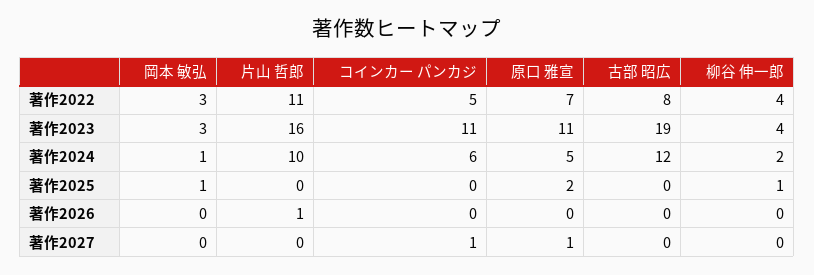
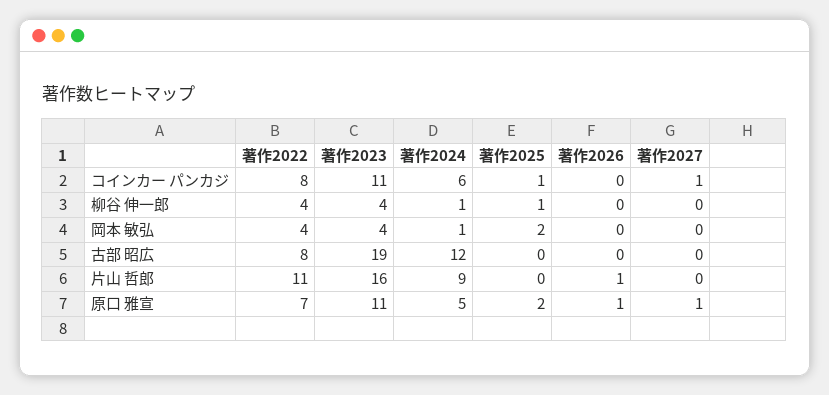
岡本 敏弘, 著作2022: 3 -> 4
コインカー パンカジ, 著作2022: 5 -> 8
岡本 敏弘, 著作2023: 3 -> 4
片山 哲郎, 著作2024: 10 -> 9
柳谷 伸一郎, 著作2024: 2 -> 1
岡本 敏弘, 著作2025: 1 -> 2
コインカー パンカジ, 著作2025: 0 -> 1
原口 雅宣, 著作2026: 0 -> 1

